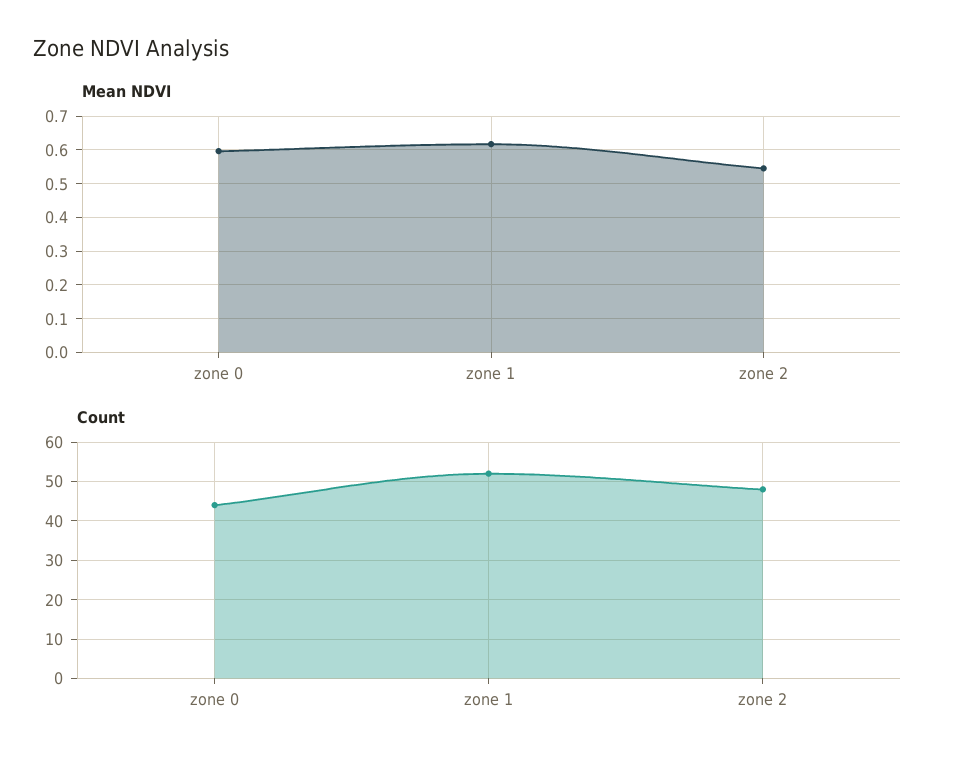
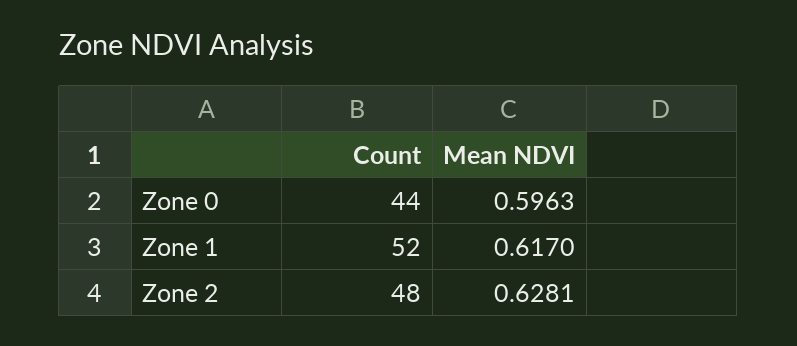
Mean NDVI, zone 2: 0.54 -> 0.6281

